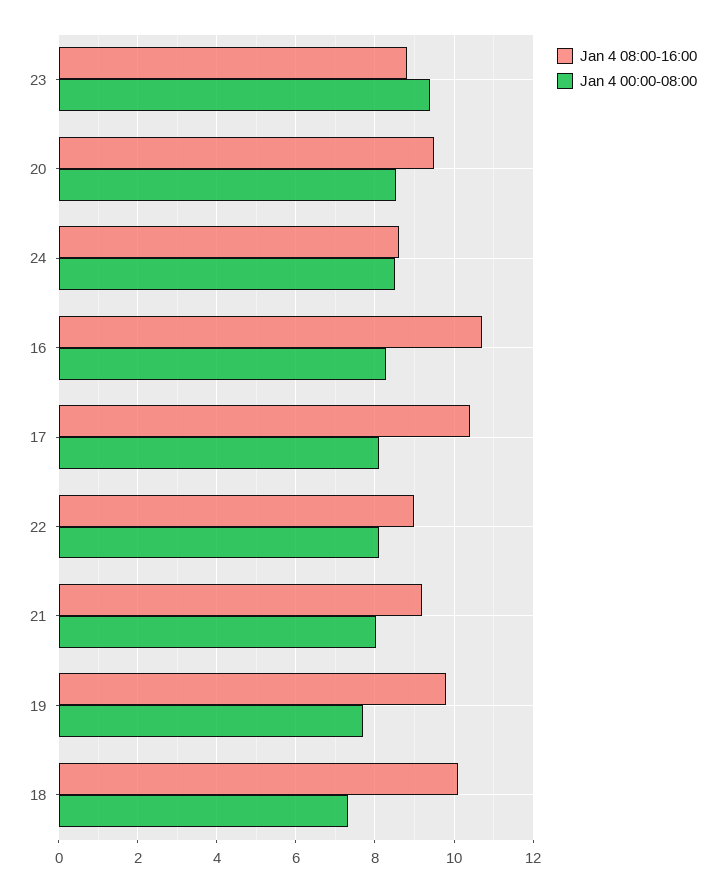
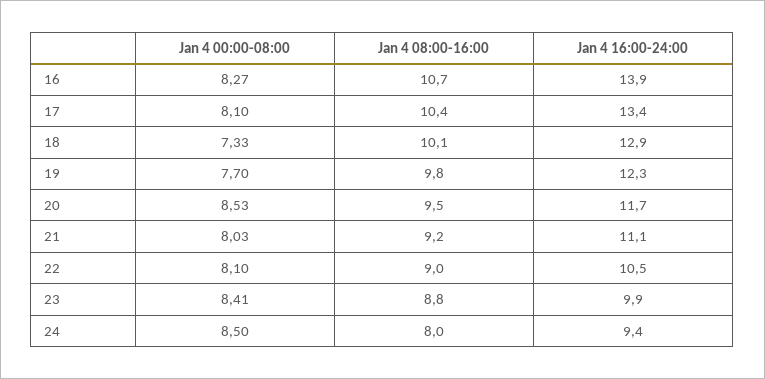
Jan 4 00:00-08:00, 23: 9.4 -> 8.41
Jan 4 08:00-16:00, 24: 8.6 -> 8
Jan 4 16:00-24:00, 16: none -> 13.9
Jan 4 16:00-24:00, 17: none -> 13.4
Jan 4 16:00-24:00, 18: none -> 12.9
Jan 4 16:00-24:00, 19: none -> 12.3
Jan 4 16:00-24:00, 20: none -> 11.7
Jan 4 16:00-24:00, 21: none -> 11.1
Jan 4 16:00-24:00, 22: none -> 10.5
Jan 4 16:00-24:00, 23: none -> 9.9
Jan 4 16:00-24:00, 24: none -> 9.4

